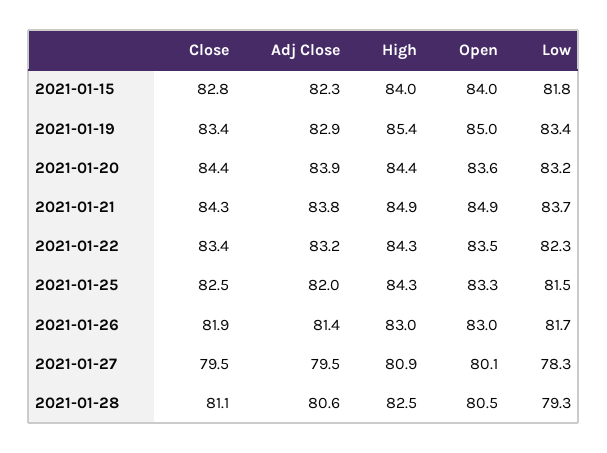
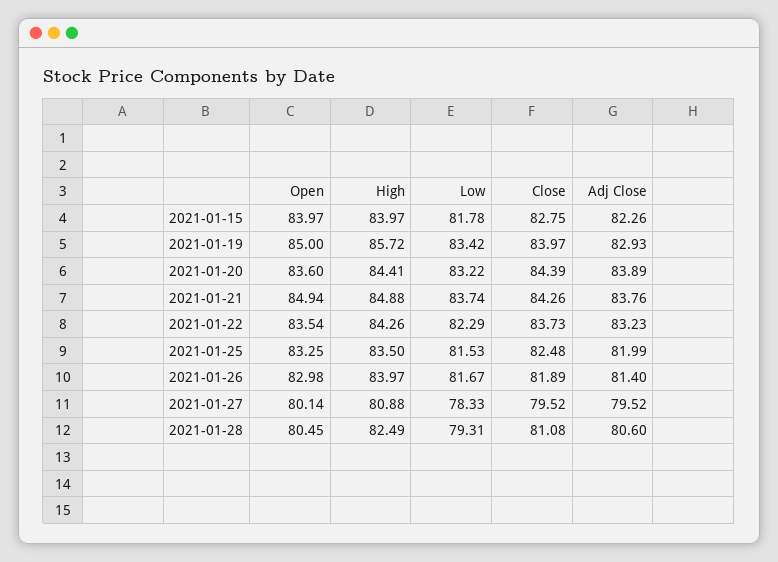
Close, 2021-01-19: 83.4 -> 83.97
High, 2021-01-19: 85.4 -> 85.72
Close, 2021-01-22: 83.4 -> 83.73
High, 2021-01-25: 84.3 -> 83.5
High, 2021-01-26: 83 -> 83.97

